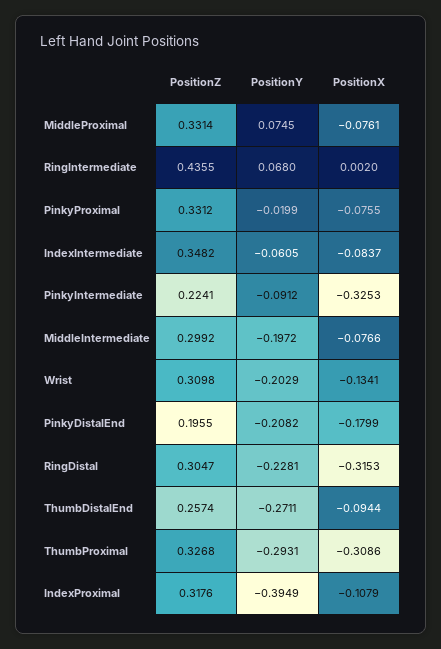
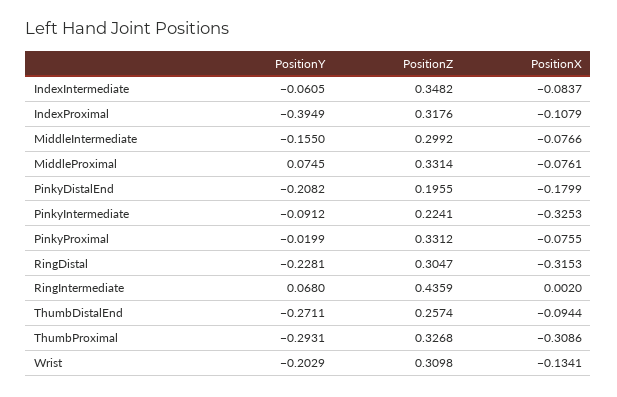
PositionZ, RingIntermediate: 0.4355 -> 0.4359
PositionY, MiddleIntermediate: -0.1972 -> -0.155

